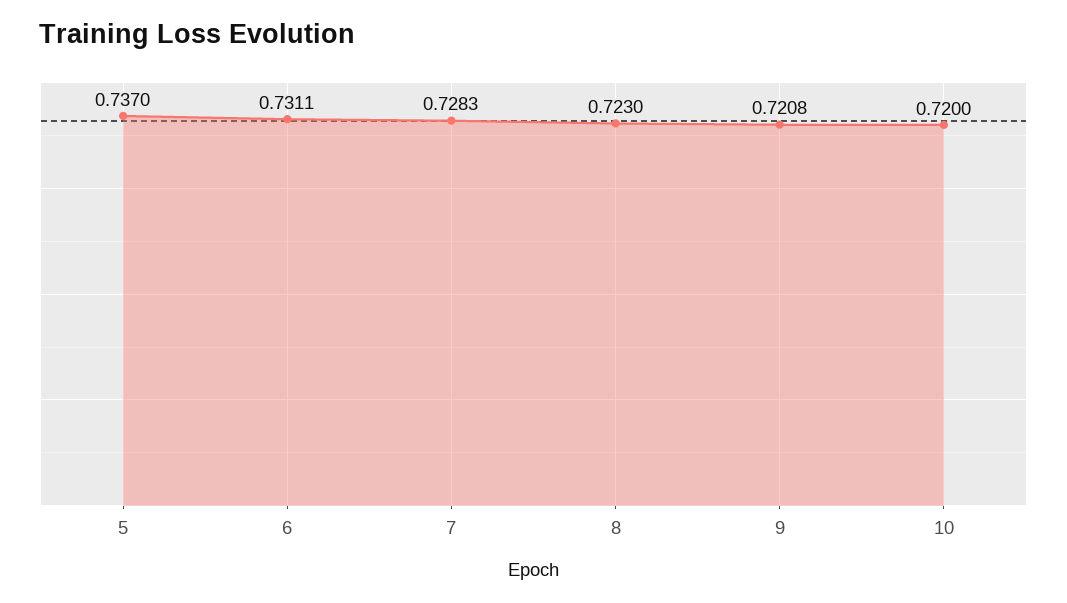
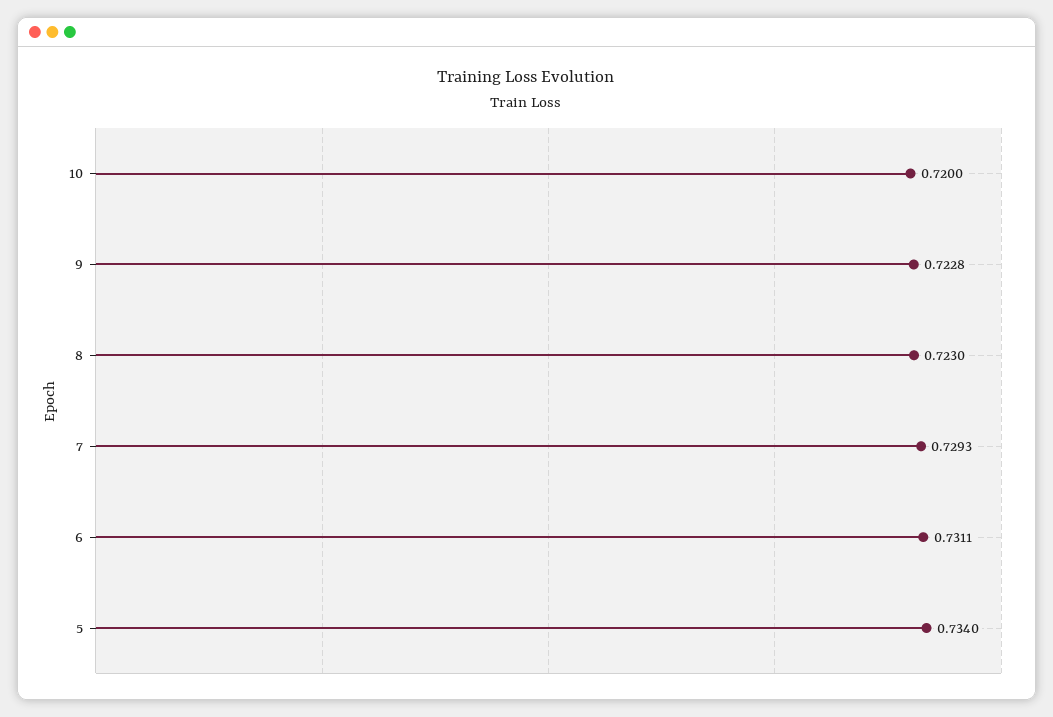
5: 0.737 -> 0.734
7: 0.7283 -> 0.7293
9: 0.7208 -> 0.7228

